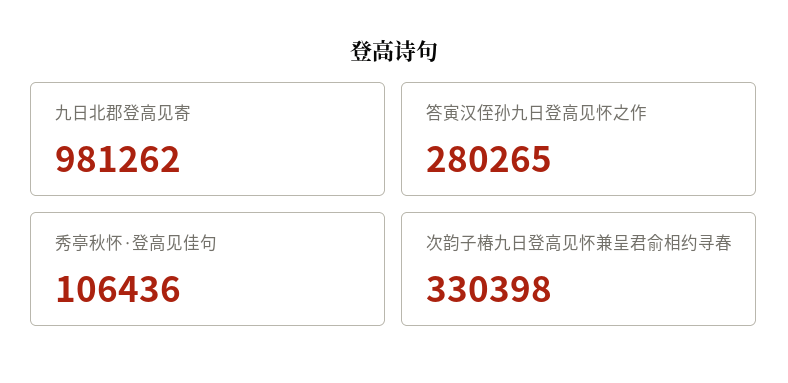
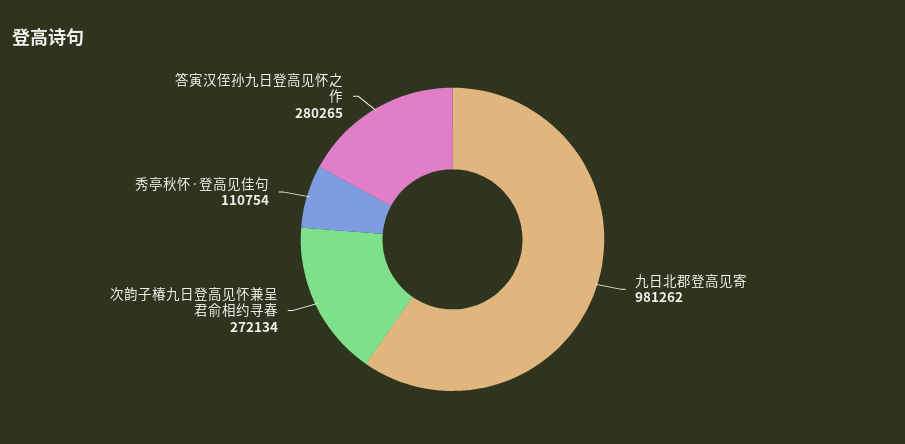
秀亭秋怀·登高见佳句: 106436 -> 110754
次韵子椿九日登高见怀兼呈君俞相约寻春: 330398 -> 272134

